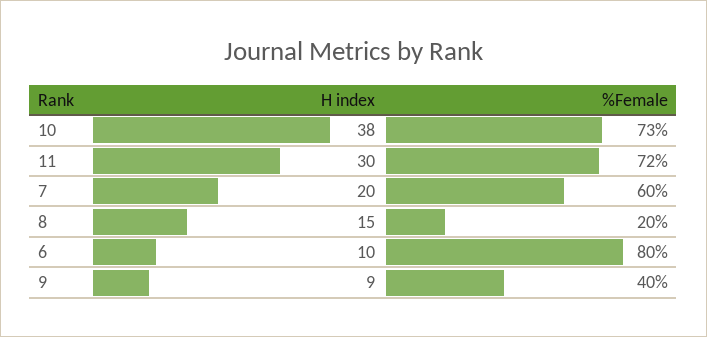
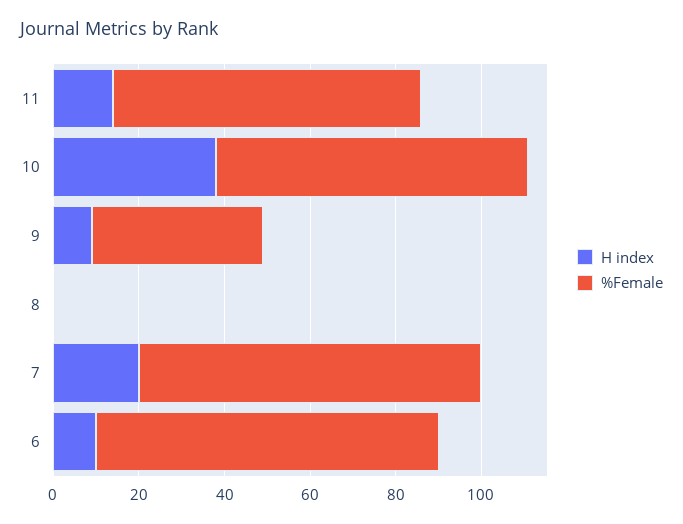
H index, 11: 30 -> 15
%Female, 7: 60 -> 80
H index, 8: 15 -> 0
%Female, 8: 20 -> 0

